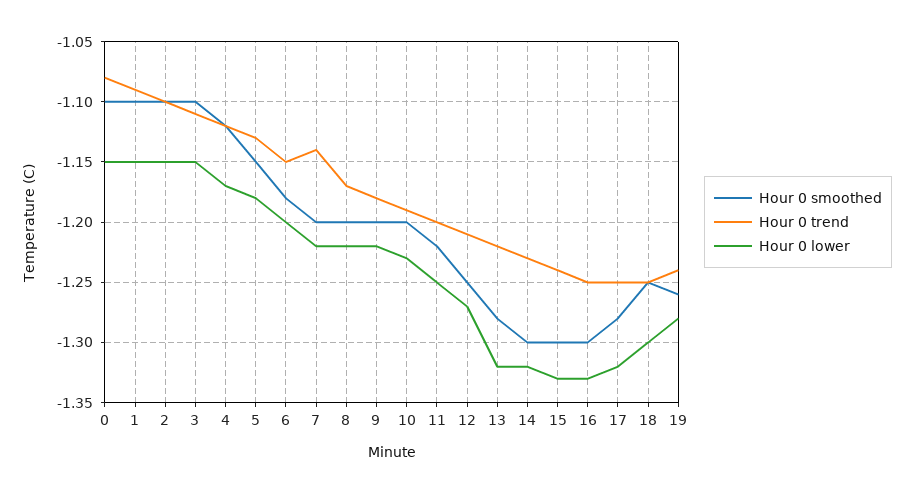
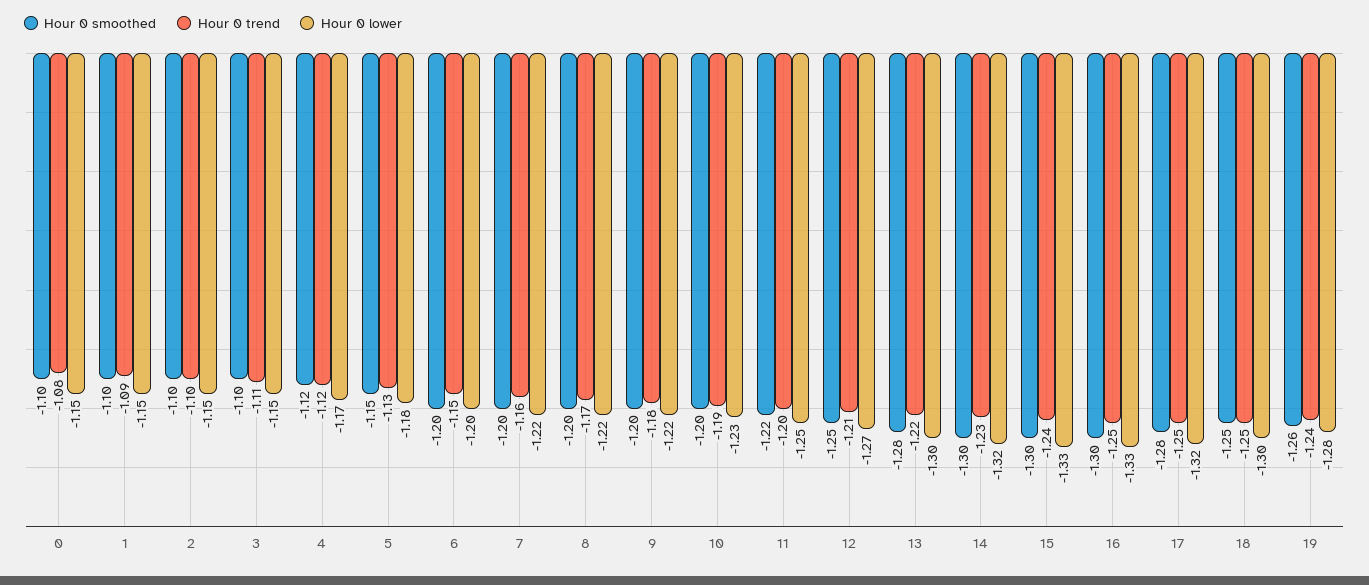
Hour 0 smoothed, 6: -1.18 -> -1.2
Hour 0 trend, 7: -1.14 -> -1.16
Hour 0 lower, 13: -1.32 -> -1.3

